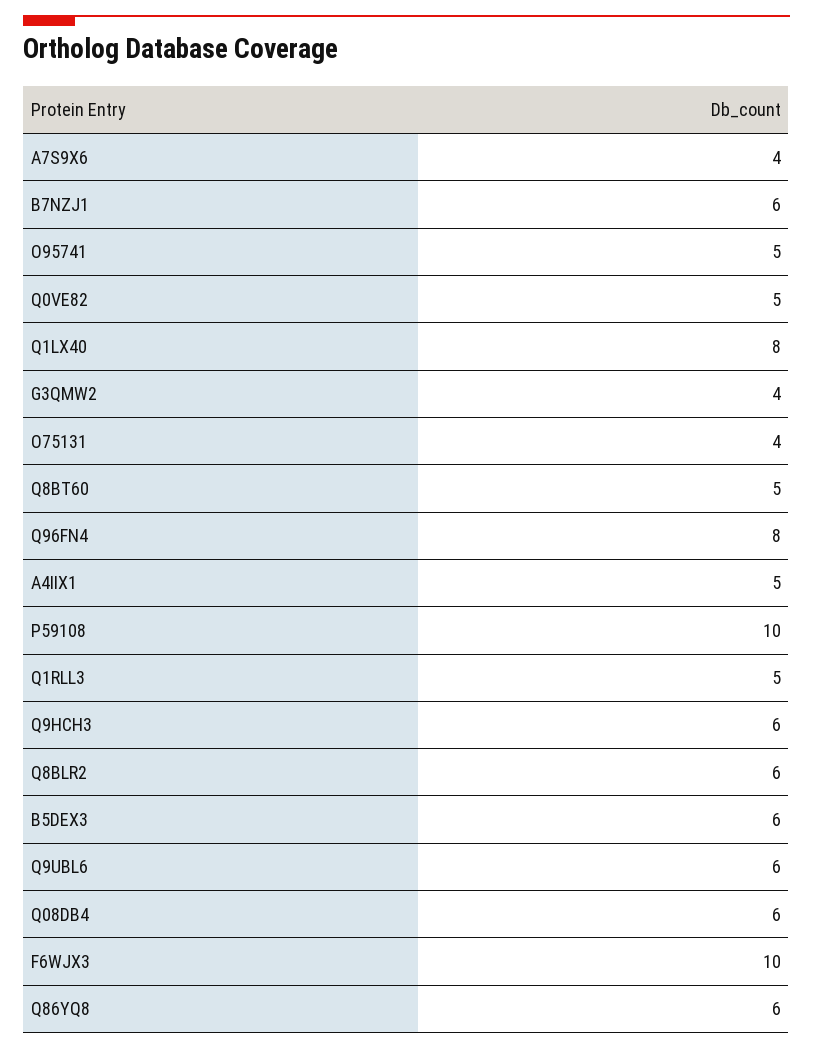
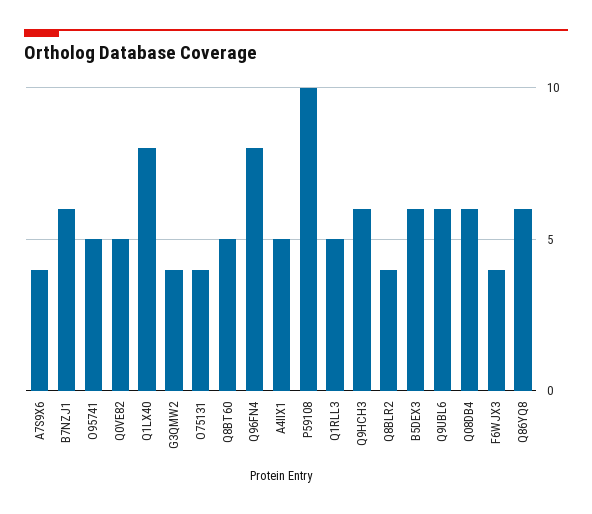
Q8BLR2: 6 -> 4
F6WJX3: 10 -> 4

